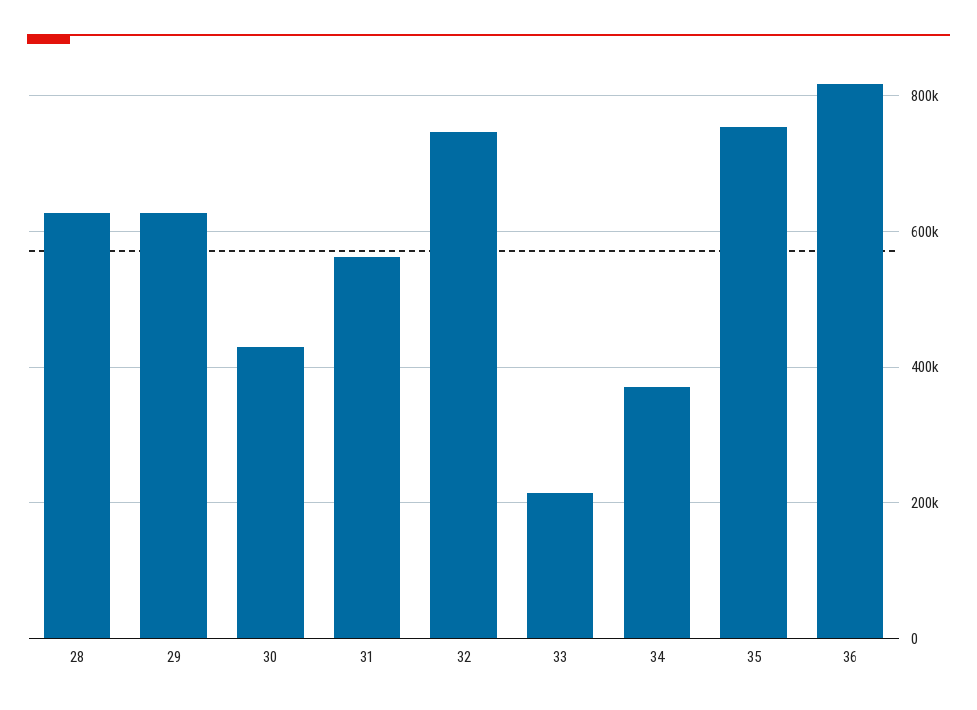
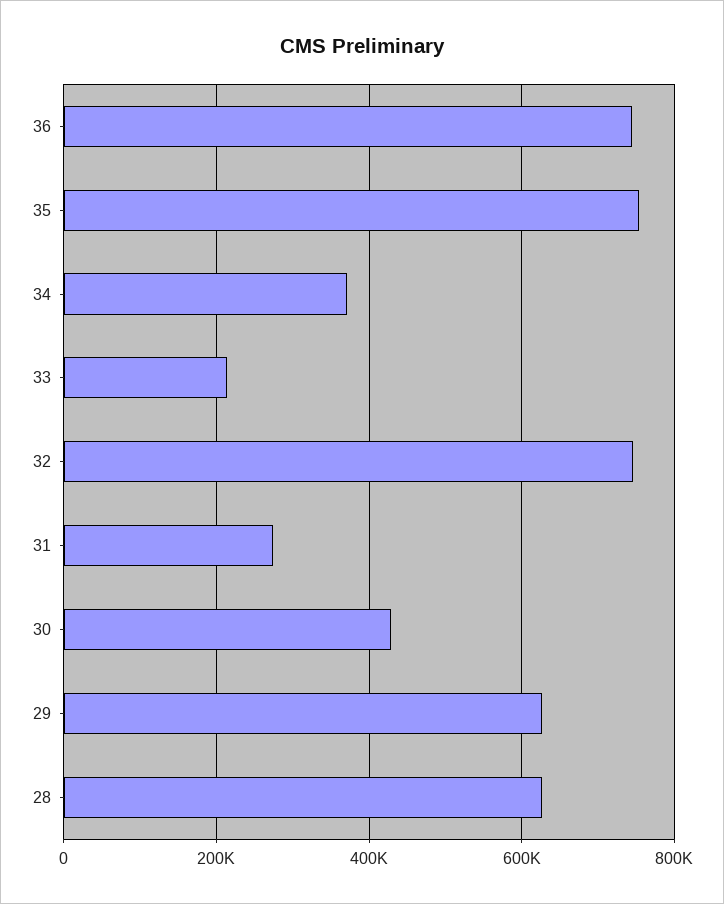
31: 560000 -> 280000
36: 820000 -> 740000

